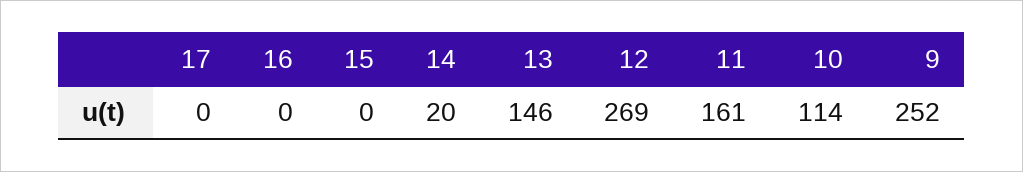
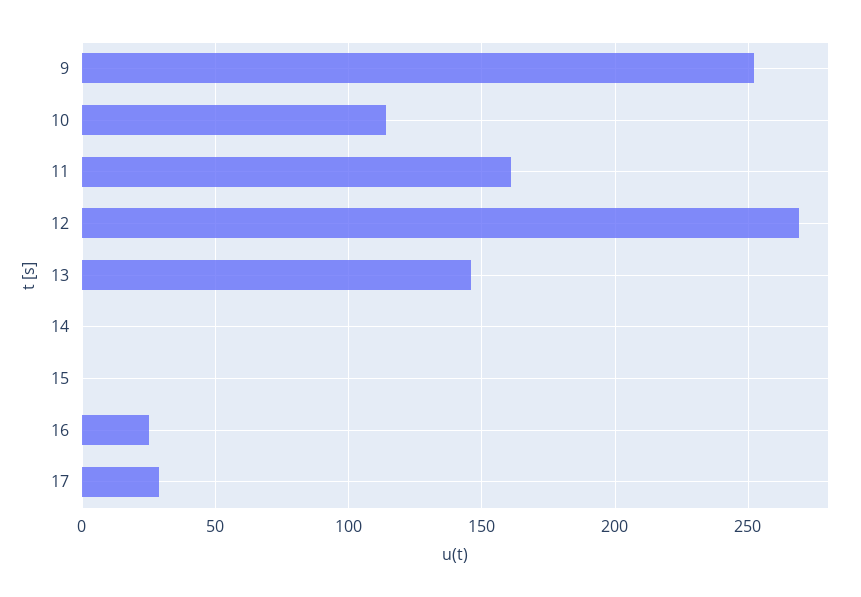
17: 0 -> 30
16: 0 -> 25
14: 20 -> 0

